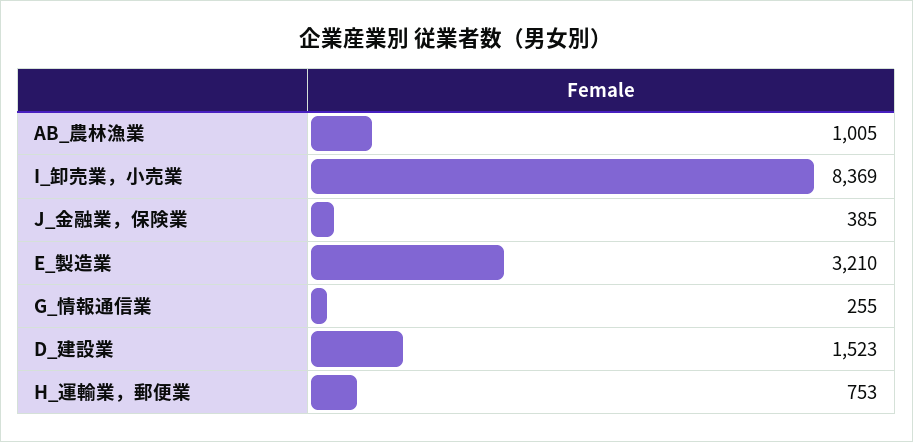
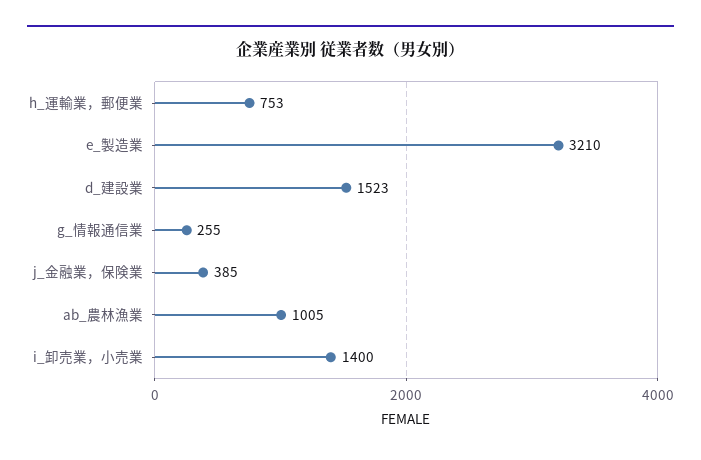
I_卸売業，小売業: 8369 -> 1400

